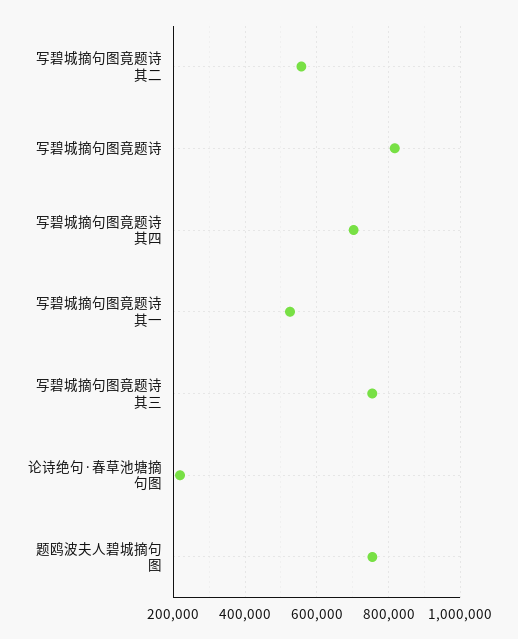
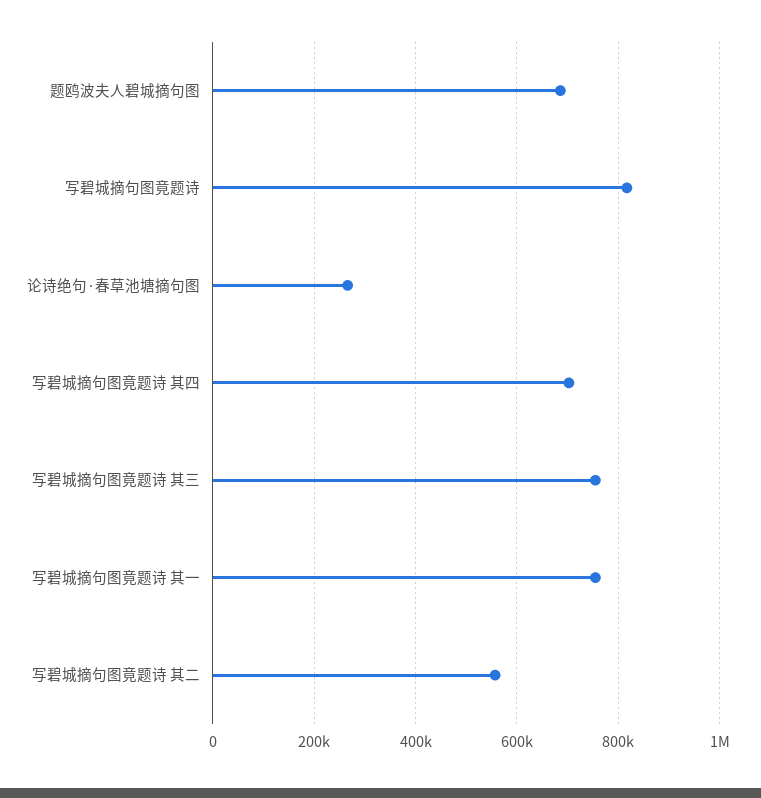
写碧城摘句图竟题诗 其一: 520000 -> 760000
论诗绝句·春草池塘摘句图: 220000 -> 260000
题鸥波夫人碧城摘句图: 760000 -> 680000

